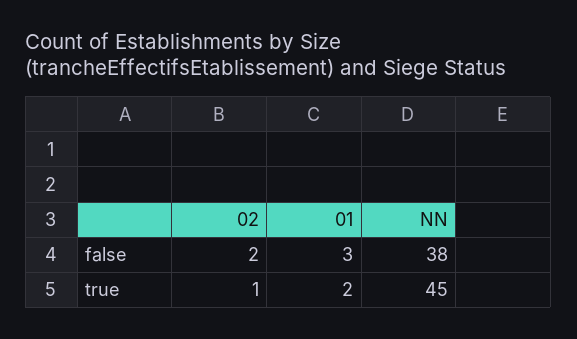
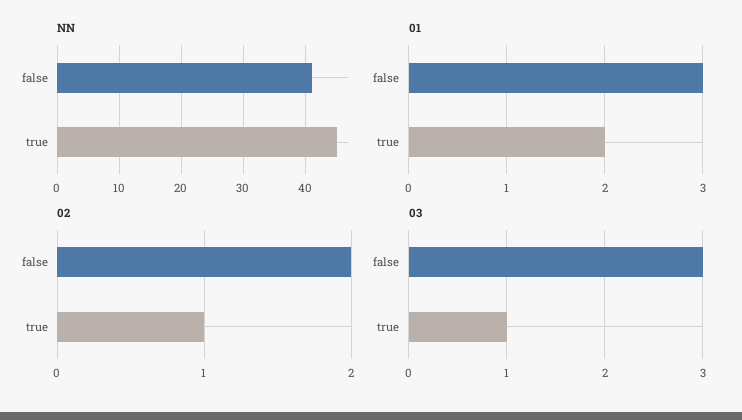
NN, false: 38 -> 41
03, false: none -> 3
03, true: none -> 1

